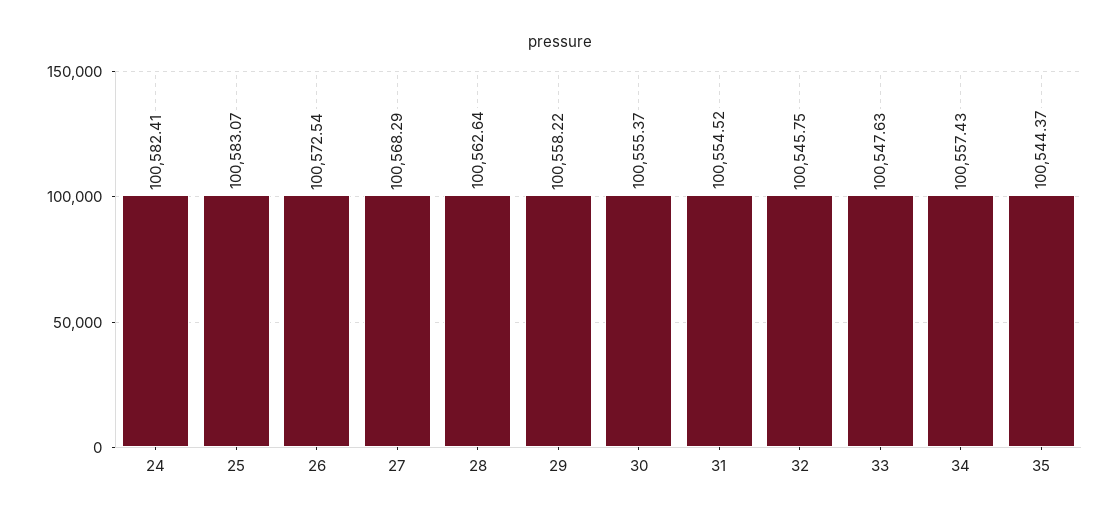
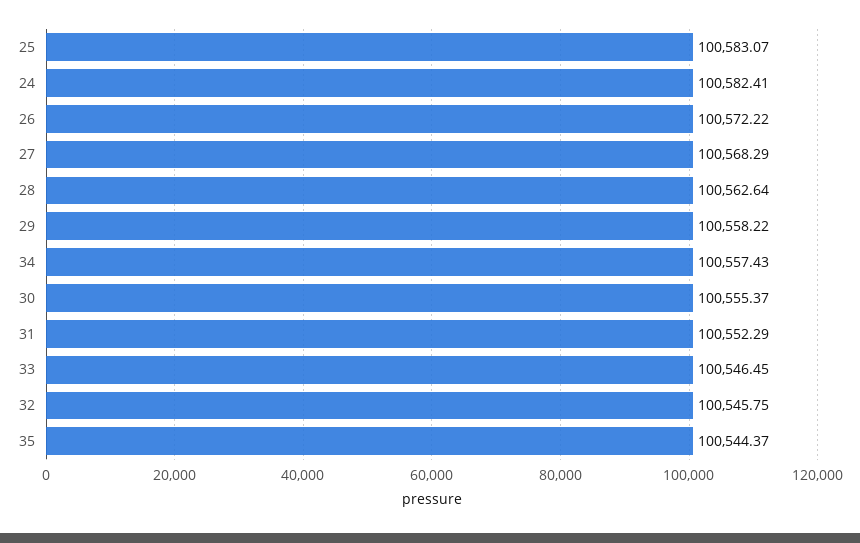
26: 100572.54 -> 100572.22
31: 100554.52 -> 100552.29
33: 100547.63 -> 100546.45

